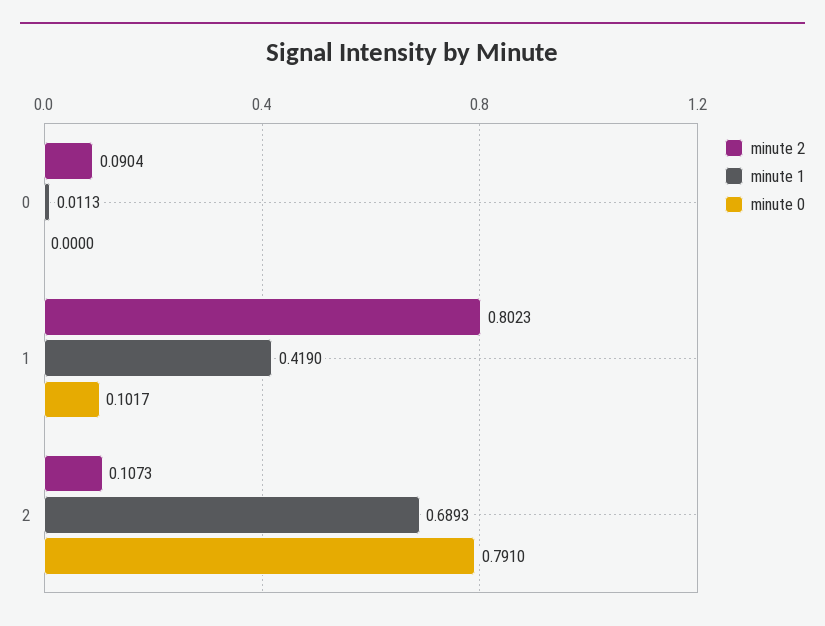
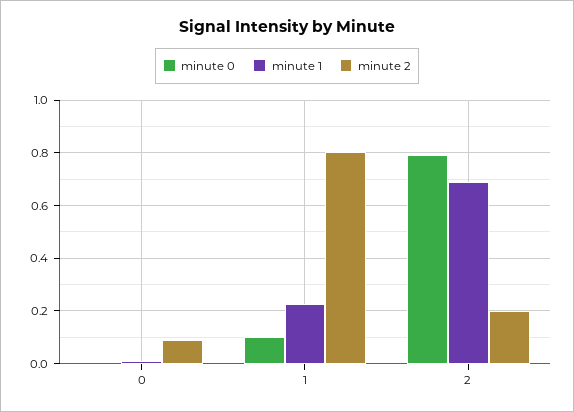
minute 1, 1: 0.419 -> 0.225
minute 2, 2: 0.1073 -> 0.2

